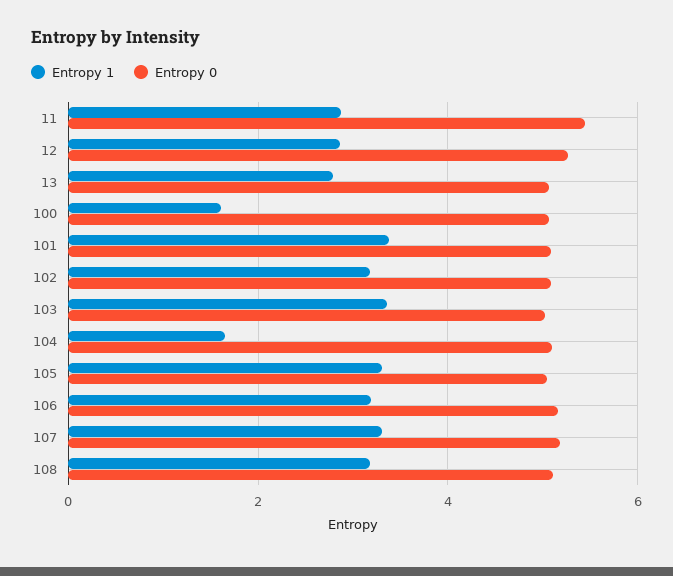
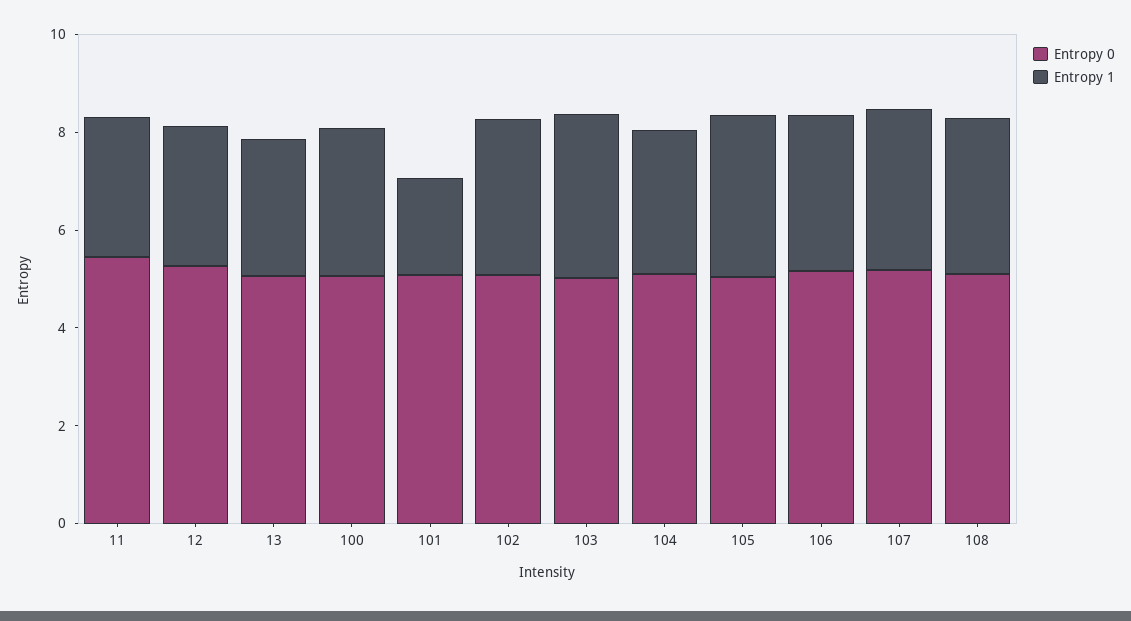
Entropy 1, 100: 1.6 -> 3
Entropy 1, 101: 3.4 -> 2
Entropy 1, 104: 1.6 -> 3

